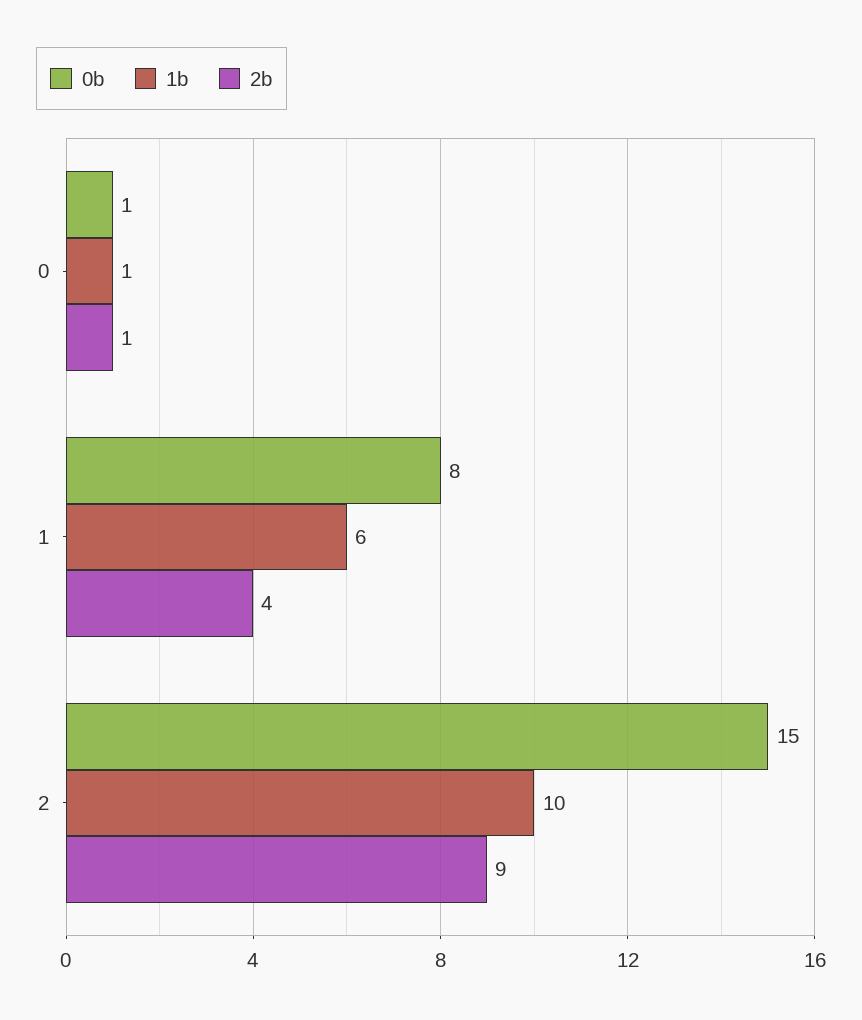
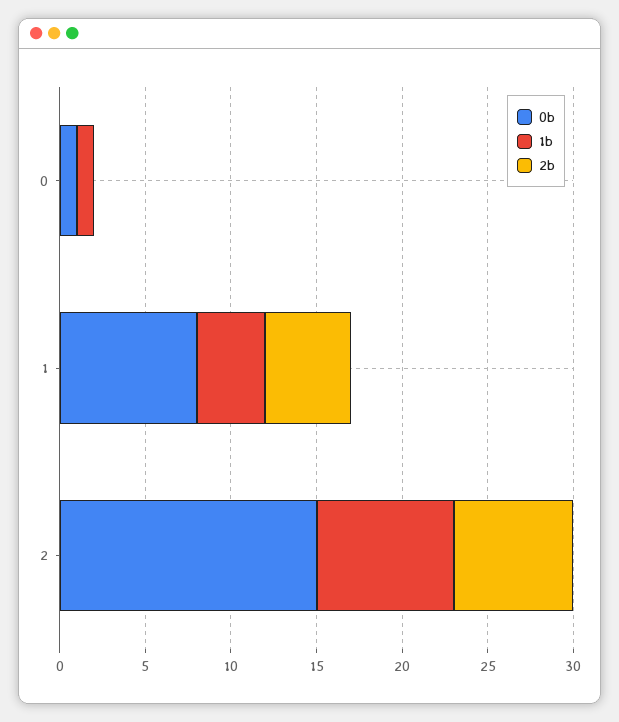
2b, 0: 1 -> 0
1b, 1: 6 -> 4
2b, 1: 4 -> 5
1b, 2: 10 -> 8
2b, 2: 9 -> 7

